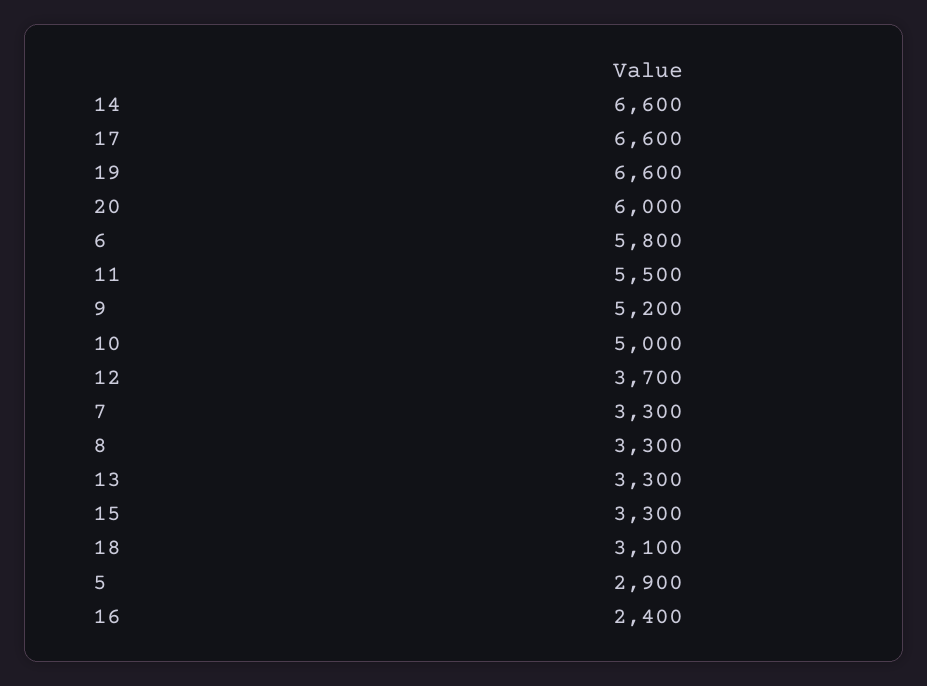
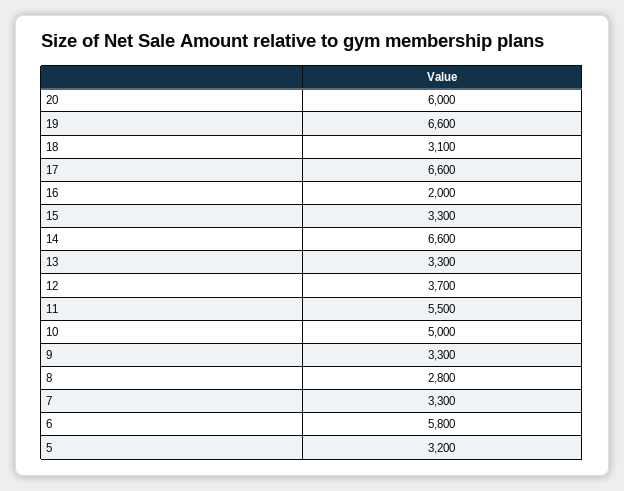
9: 5200 -> 3300
8: 3300 -> 2800
5: 2900 -> 3200
16: 2400 -> 2000

